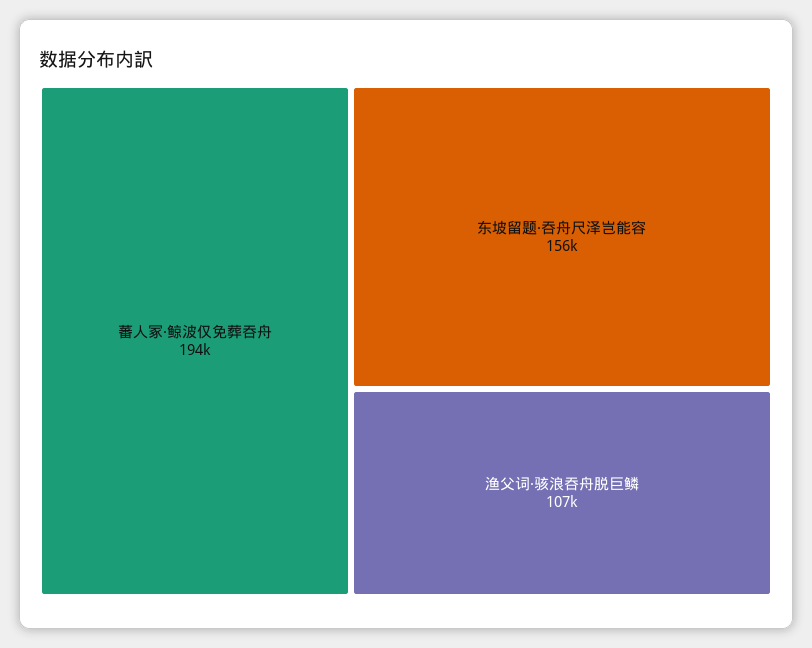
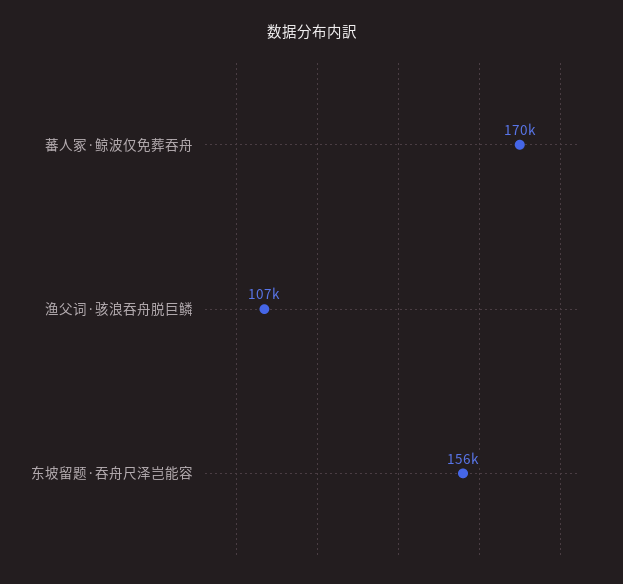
蕃人冢·鲸波仅免葬吞舟: 194000 -> 170000

